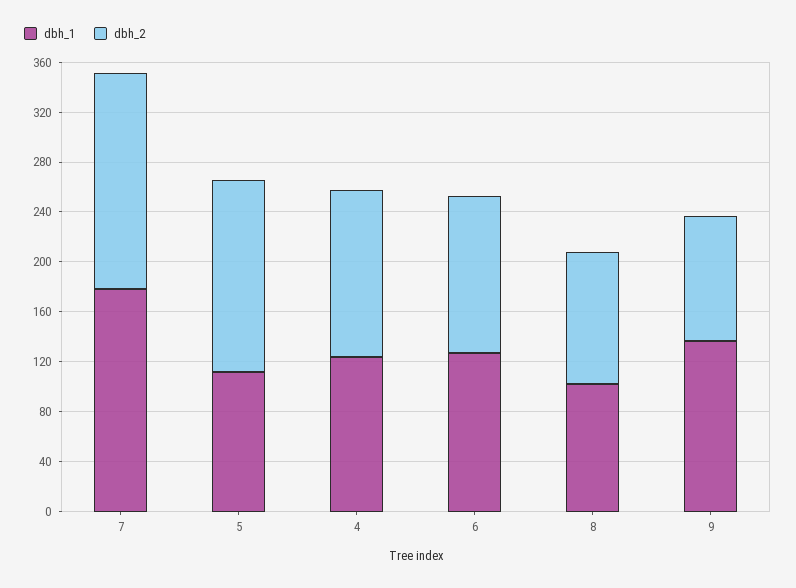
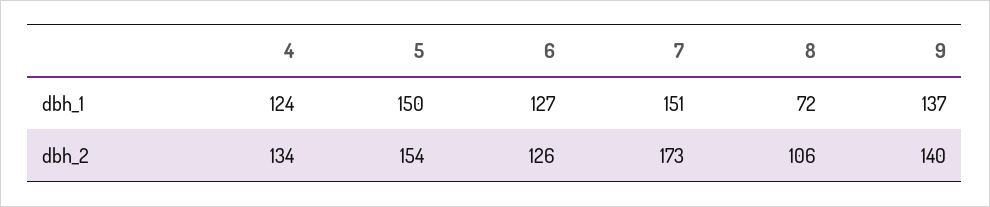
dbh_1, 7: 180 -> 151
dbh_1, 5: 110 -> 150
dbh_1, 8: 100 -> 72
dbh_2, 9: 100 -> 140

